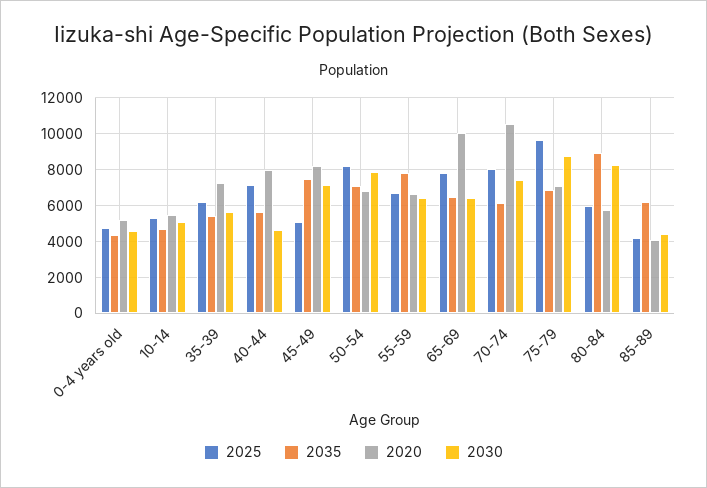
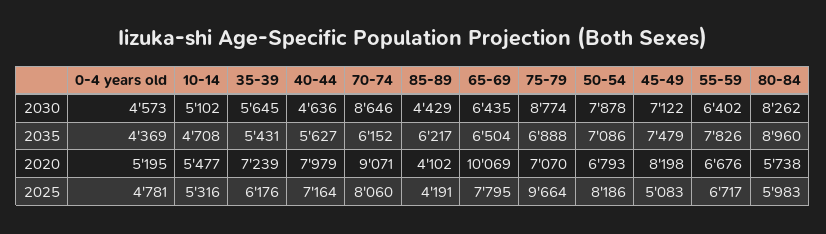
2020, 70-74: 10500 -> 9071
2030, 70-74: 7500 -> 8646

